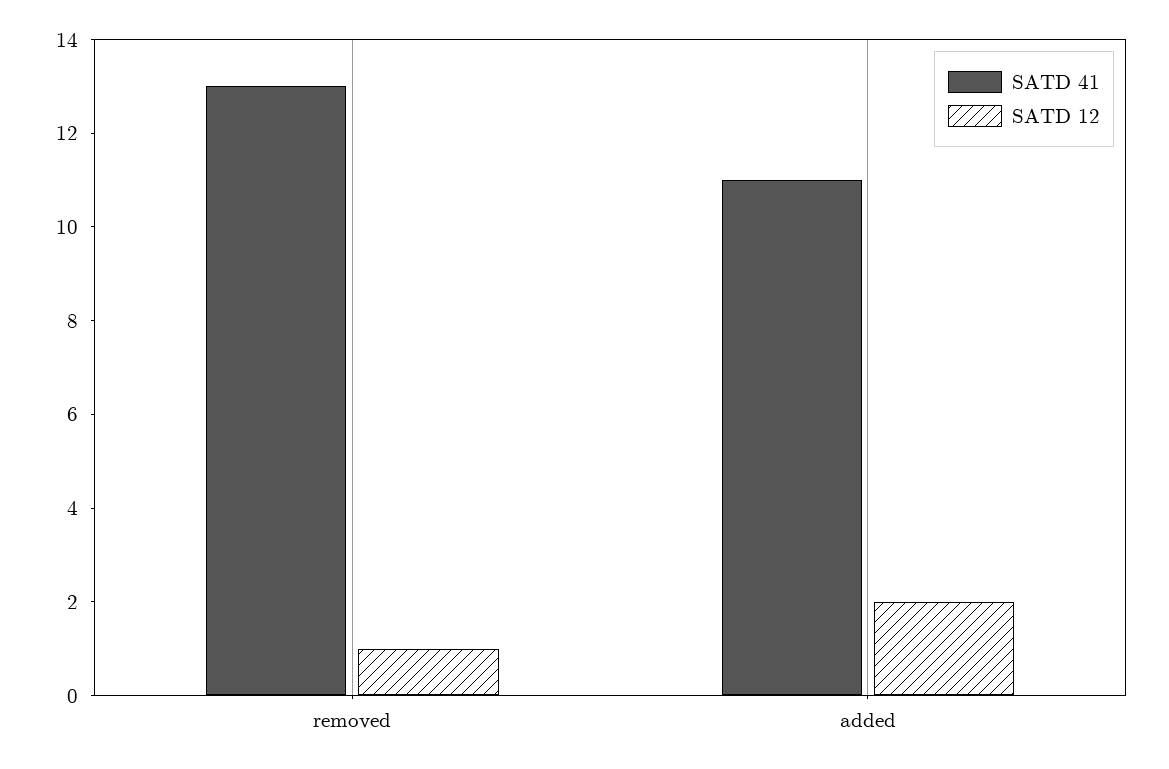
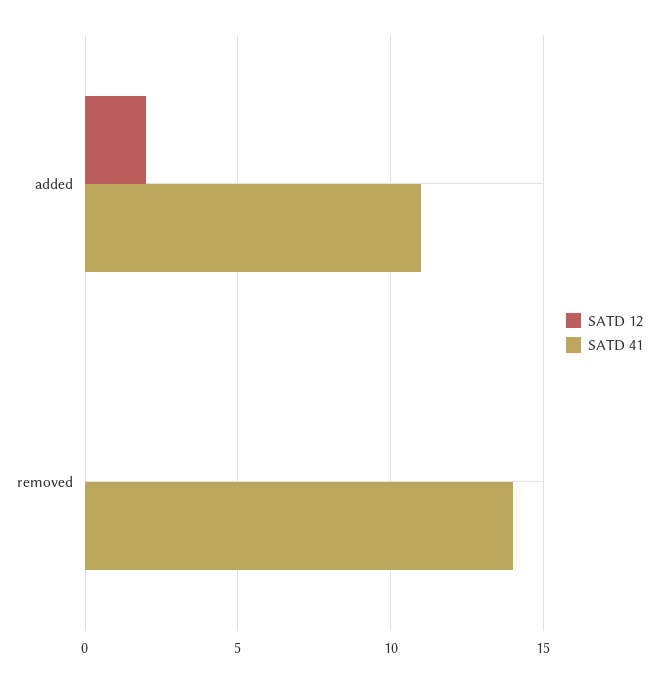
SATD 41, removed: 13 -> 14
SATD 12, removed: 1 -> 0

